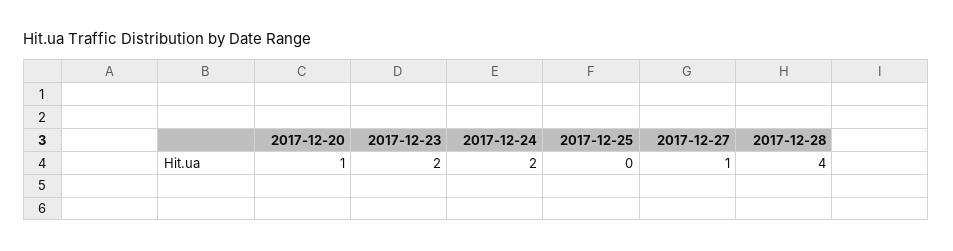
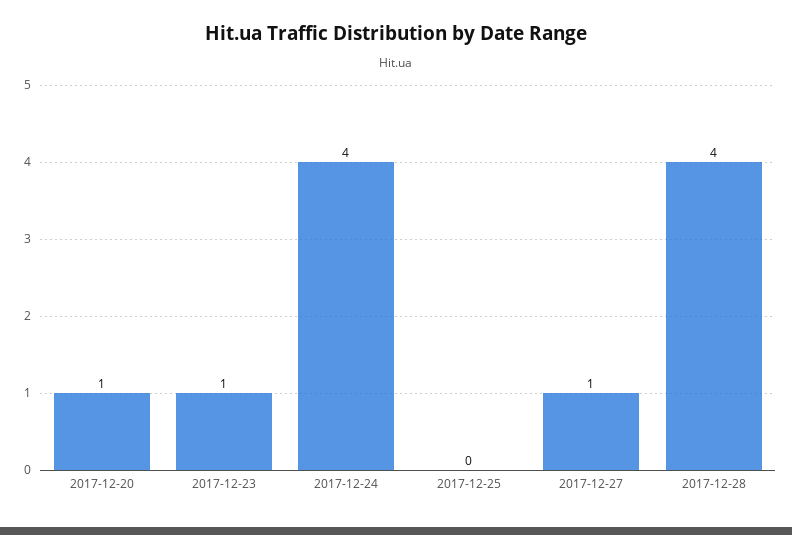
2017-12-23: 2 -> 1
2017-12-24: 2 -> 4

